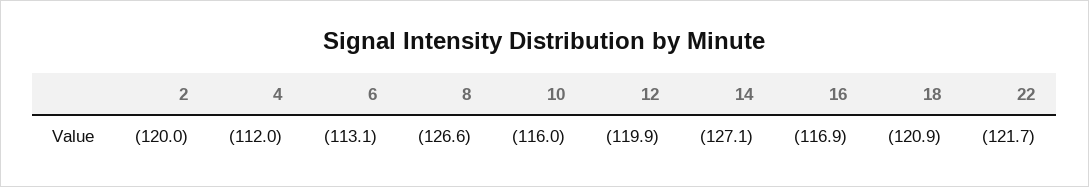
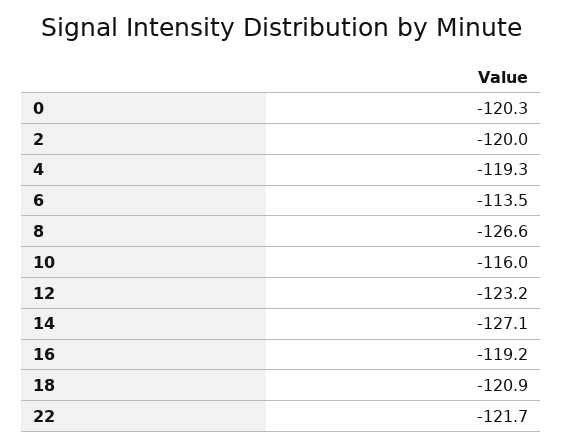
4: -112 -> -119.3
6: -113.1 -> -113.5
12: -119.9 -> -123.2
16: -116.9 -> -119.2
0: none -> -120.3

